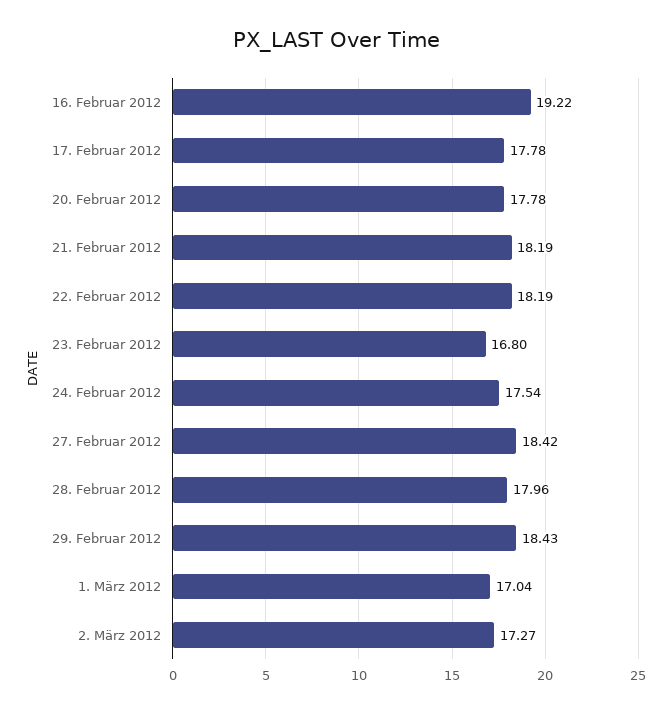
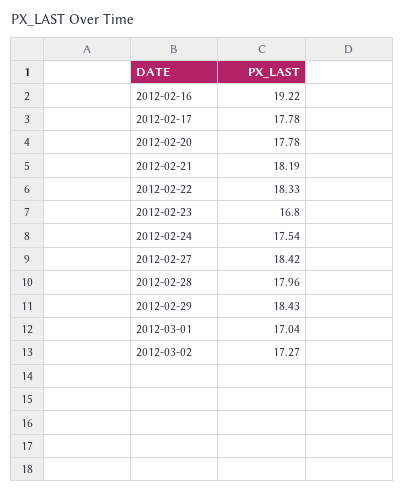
22. Februar 2012: 18.19 -> 18.33

